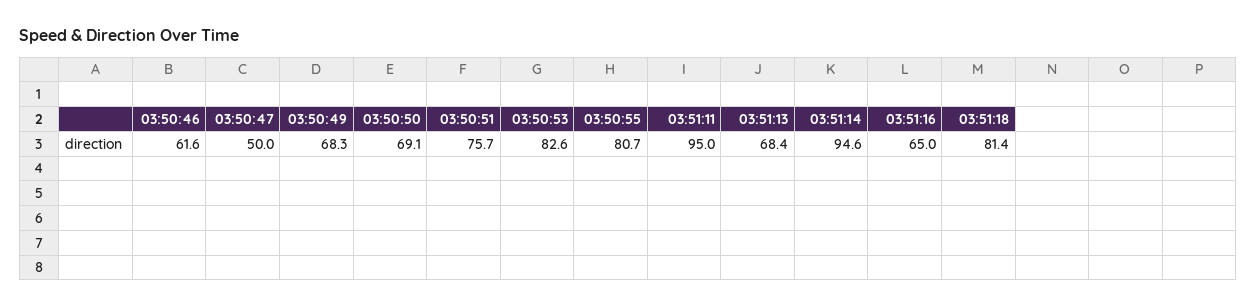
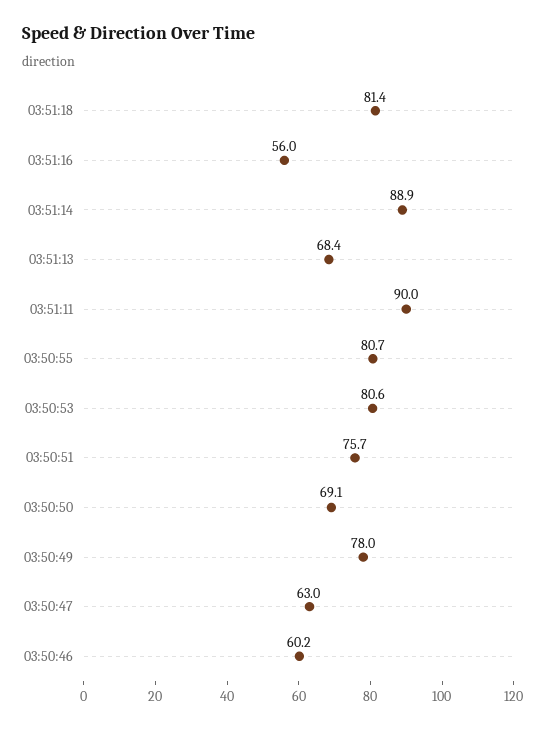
03:50:46: 61.6 -> 60.2
03:50:47: 50 -> 63
03:50:49: 68.3 -> 78
03:50:53: 82.6 -> 80.6
03:51:11: 95 -> 90
03:51:14: 94.6 -> 88.9
03:51:16: 65 -> 56

